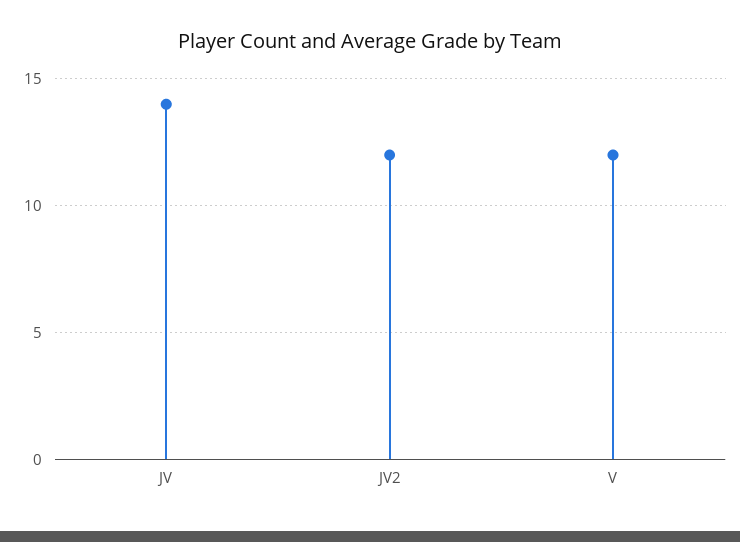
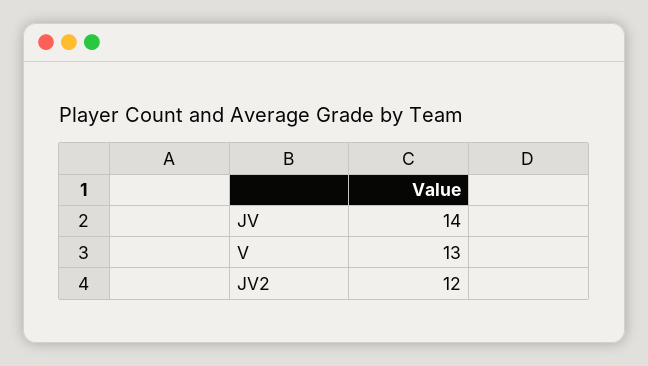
V: 12 -> 13

